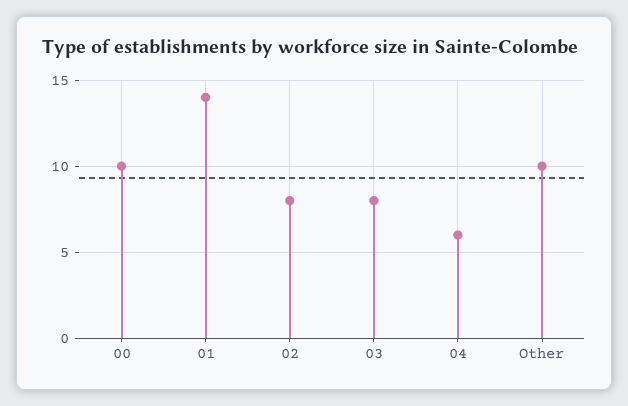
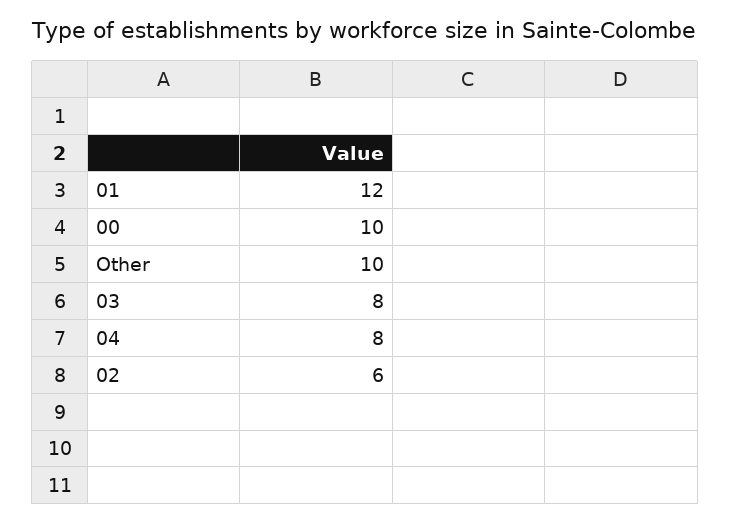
01: 14 -> 12
02: 8 -> 6
04: 6 -> 8

